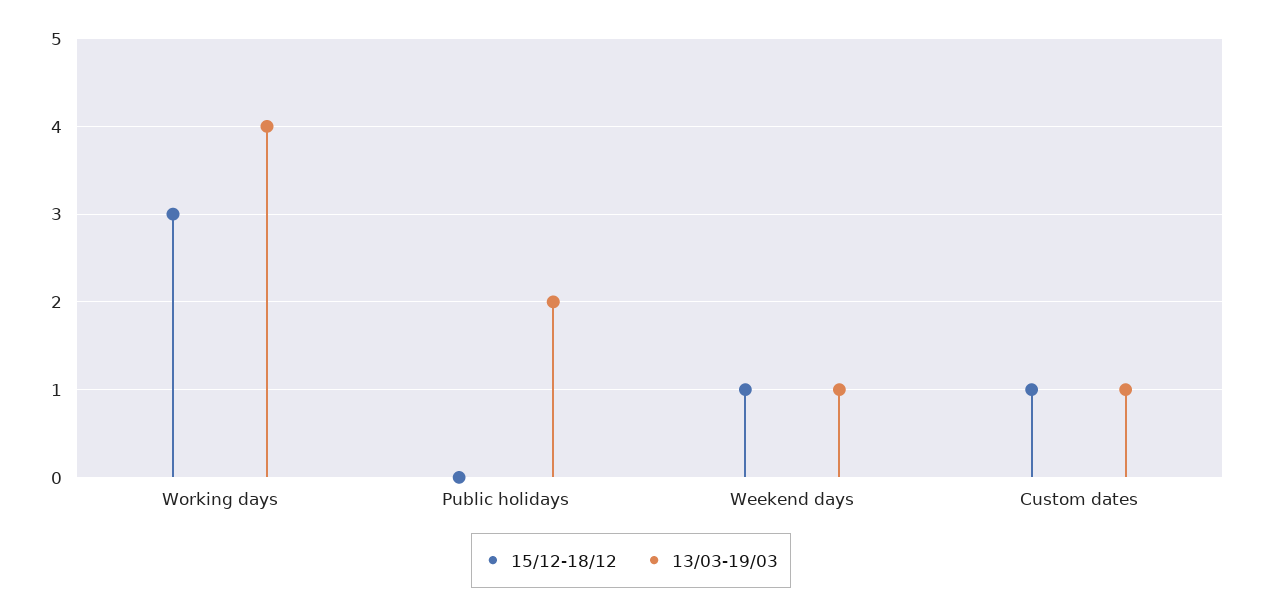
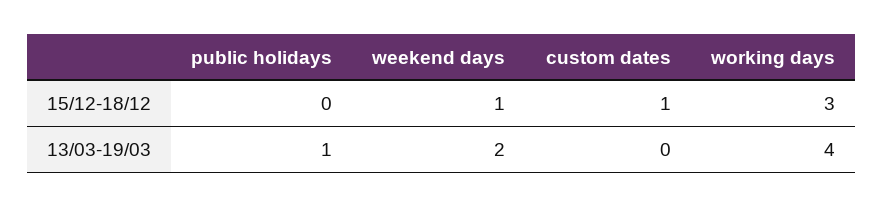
13/03-19/03, Public holidays: 2 -> 1
13/03-19/03, Weekend days: 1 -> 2
13/03-19/03, Custom dates: 1 -> 0

